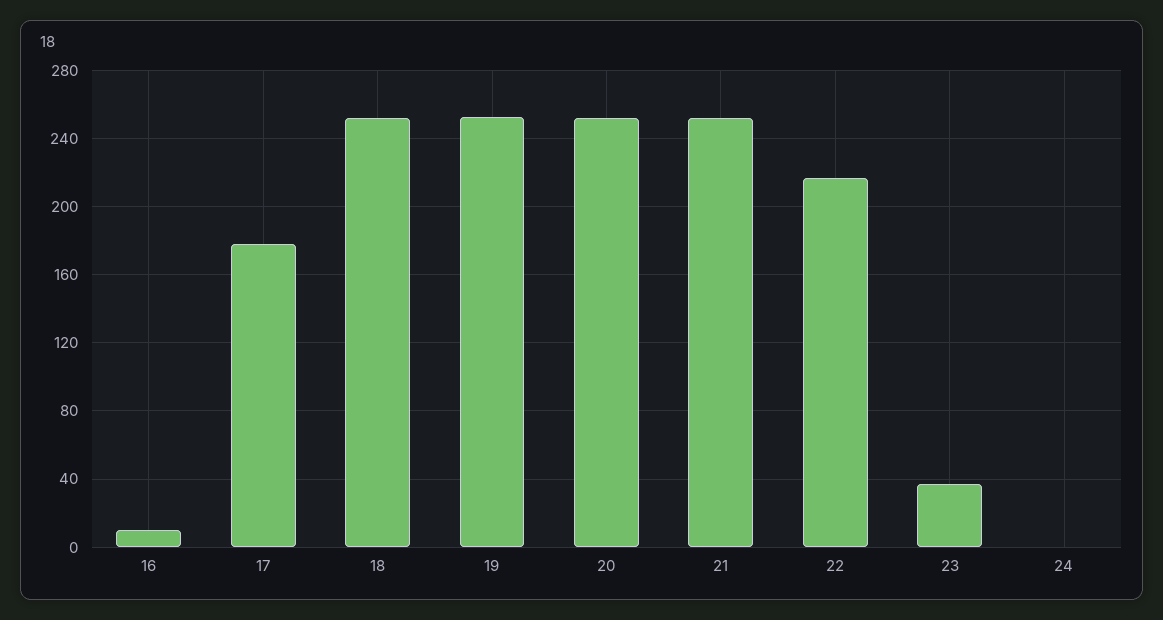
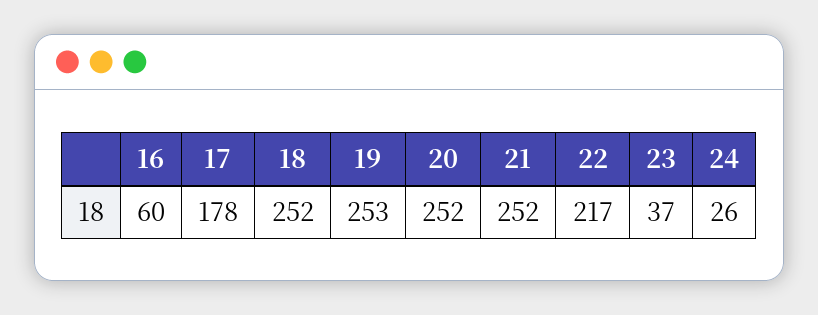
16: 10 -> 60
24: 0 -> 26

